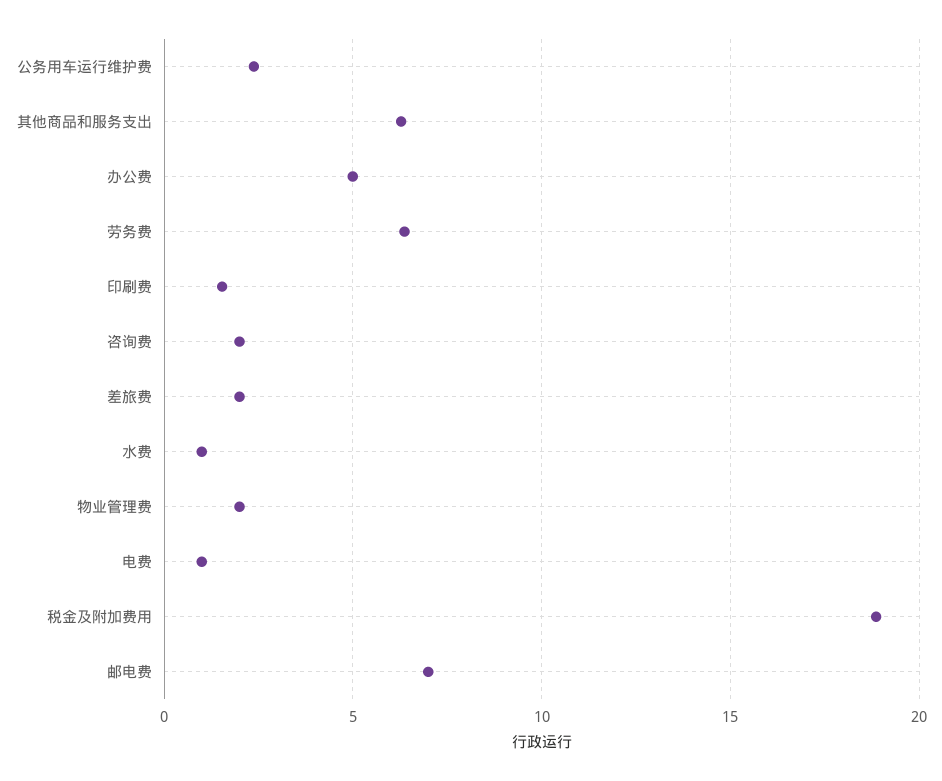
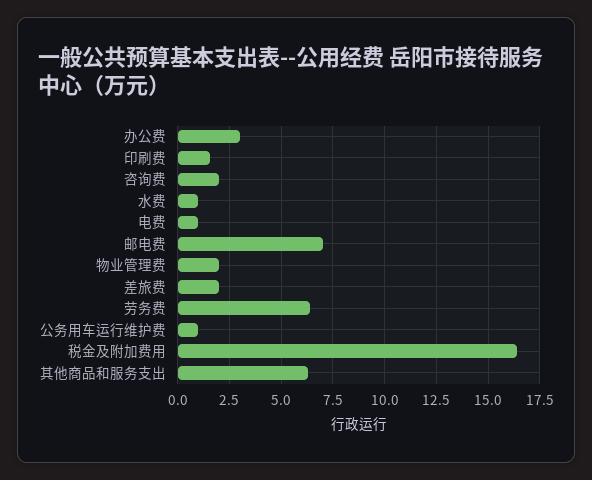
公务用车运行维护费: 2.5 -> 1
办公费: 5 -> 3
税金及附加费用: 19 -> 16.5

